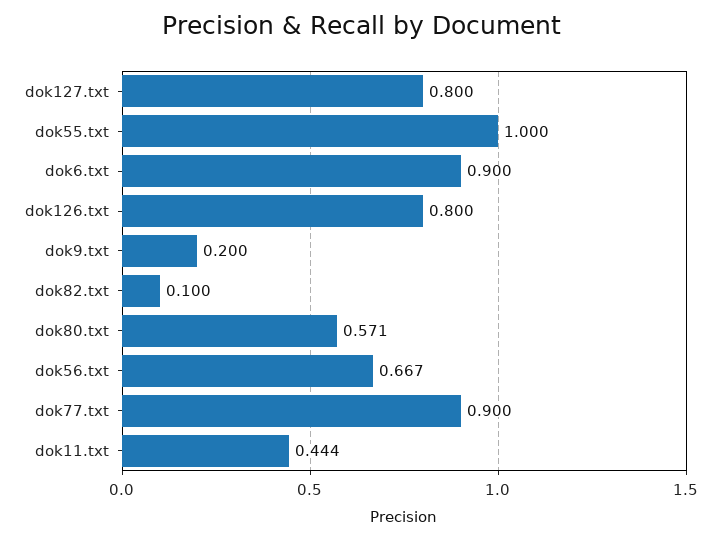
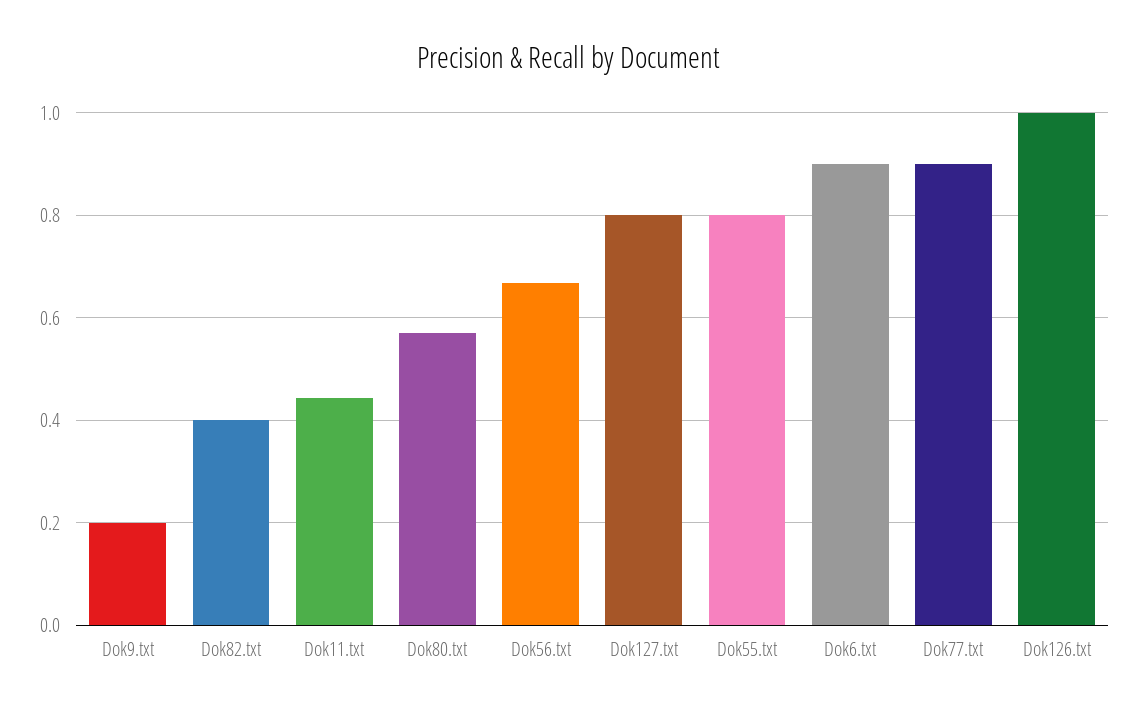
dok55.txt: 1 -> 0.8
dok126.txt: 0.8 -> 1
dok82.txt: 0.1 -> 0.4

